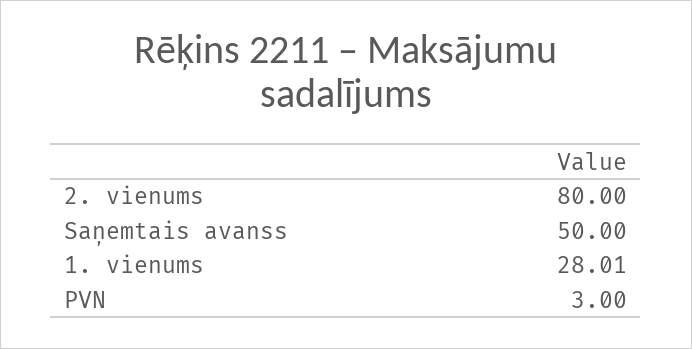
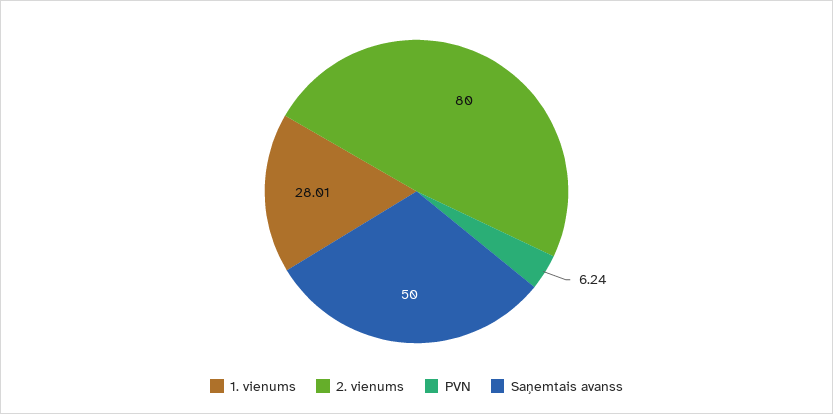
PVN: 3 -> 6.24

